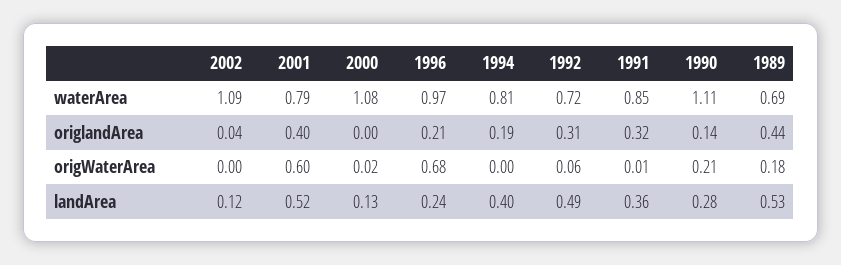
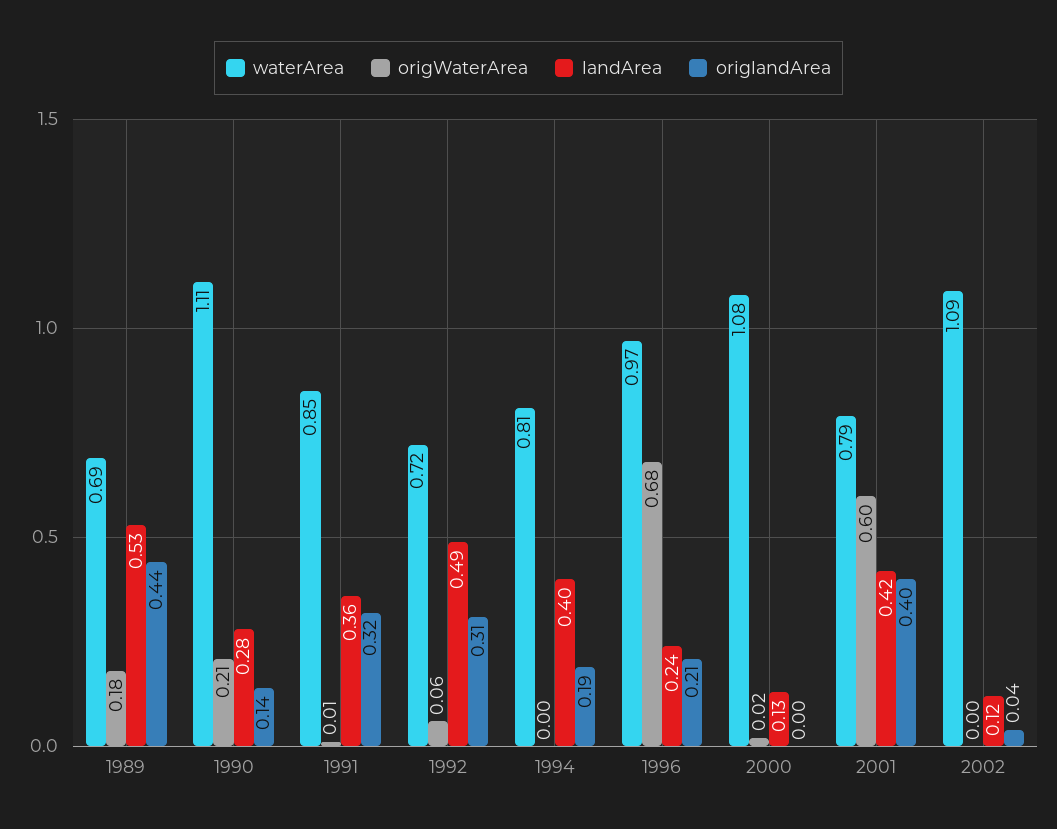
landArea, 2001: 0.52 -> 0.42

